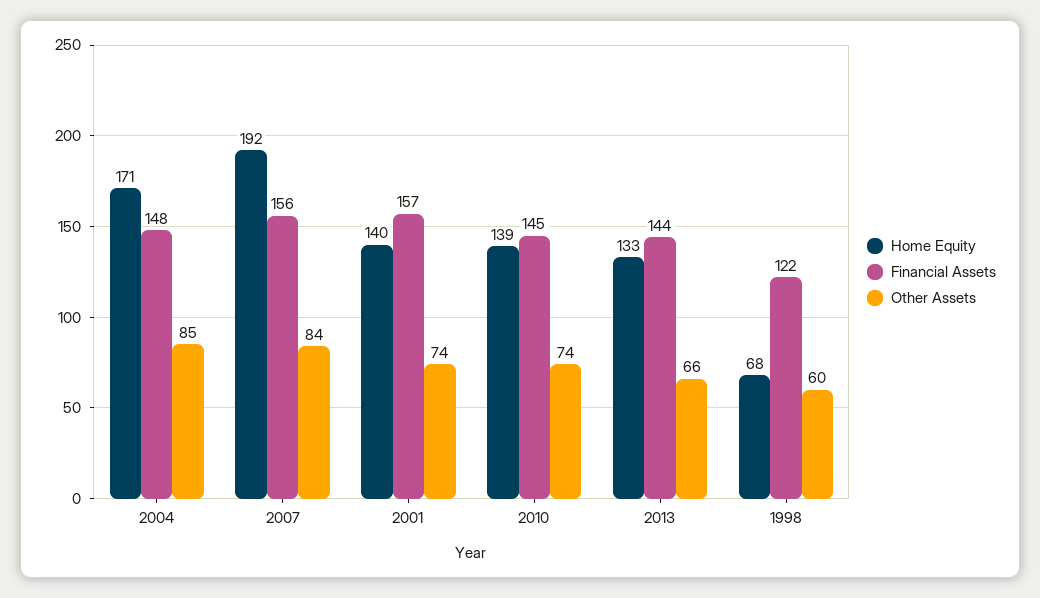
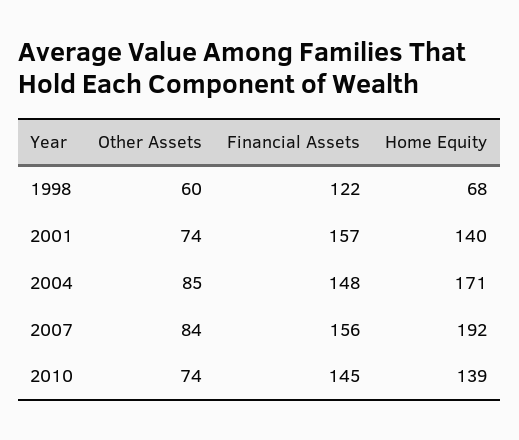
Home Equity, 2013: 133 -> none
Financial Assets, 2013: 144 -> none
Other Assets, 2013: 66 -> none

